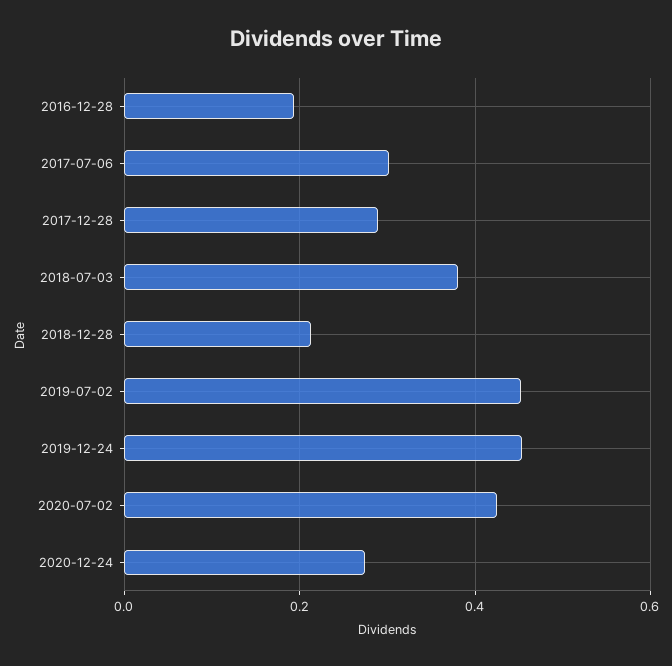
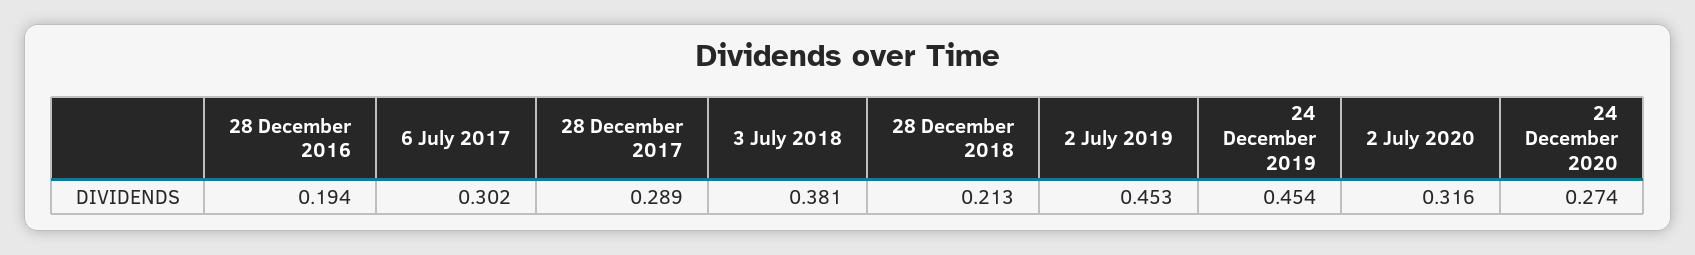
2020-07-02: 0.42 -> 0.316

